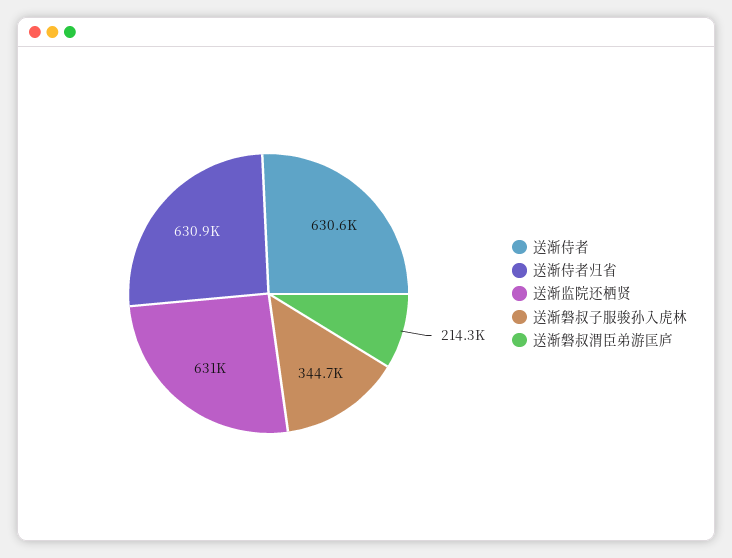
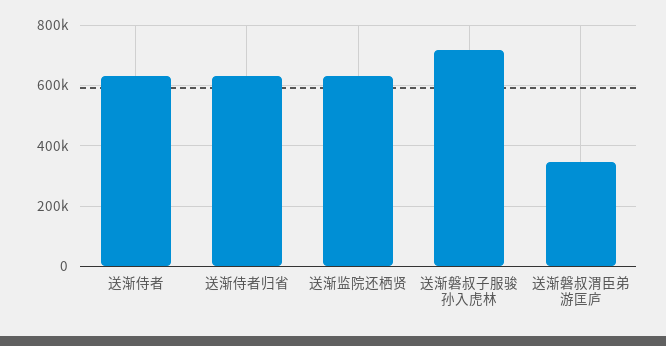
送渐磐叔子服骏孙入虎林: 344700 -> 720000
送渐磐叔渭臣弟游匡庐: 214300 -> 340000

